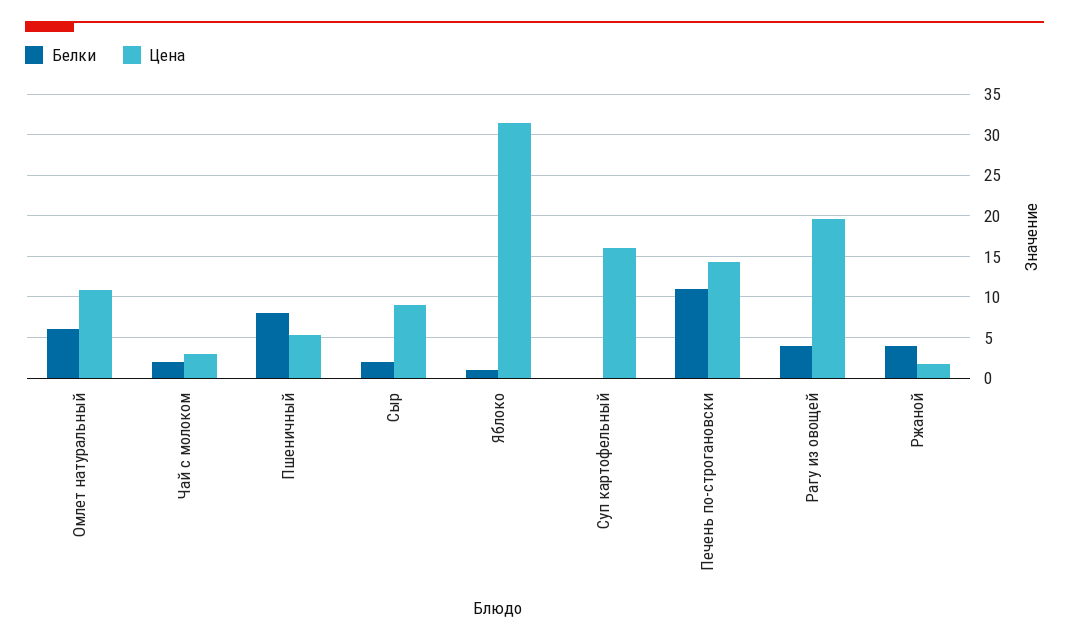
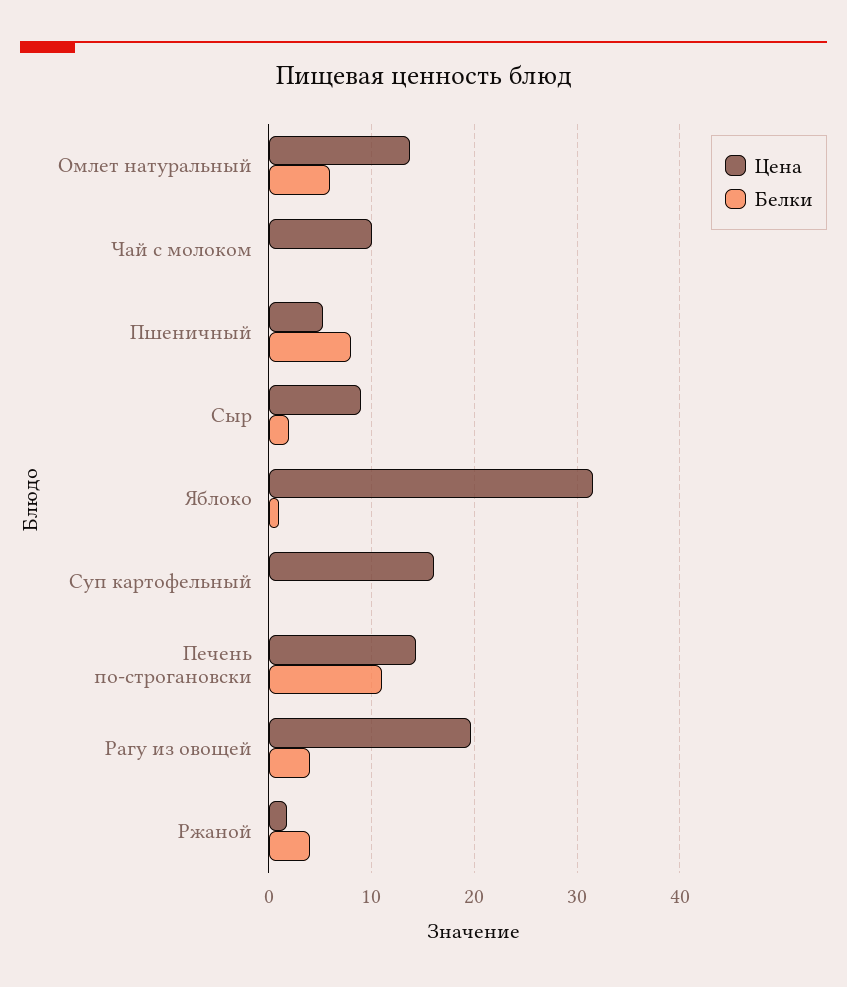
Цена, Омлет натуральный: 11 -> 14
Белки, Чай с молоком: 2 -> 0
Цена, Чай с молоком: 3 -> 10

